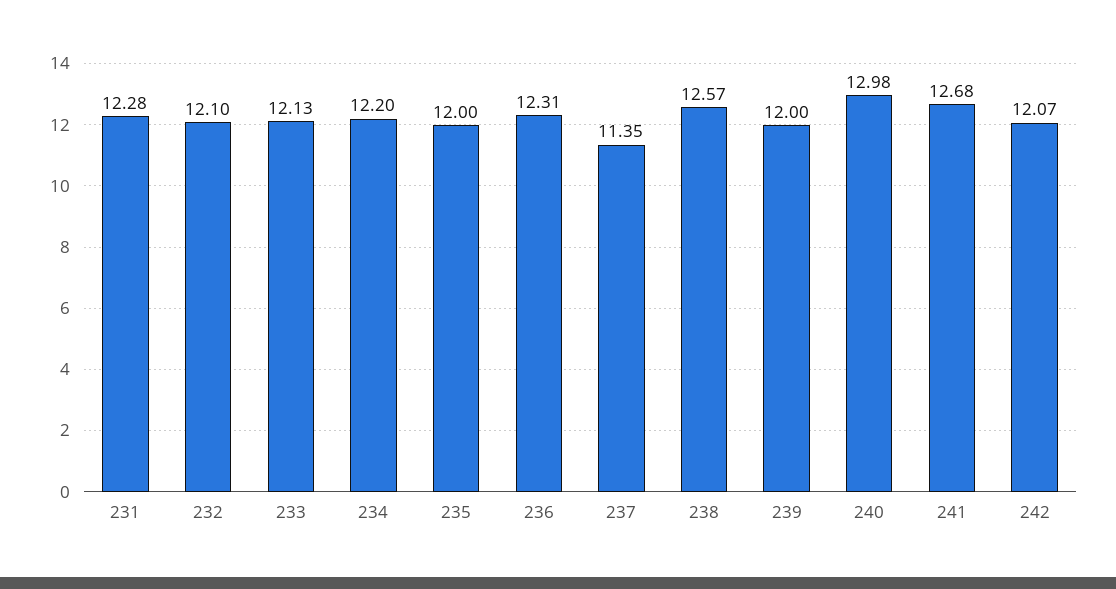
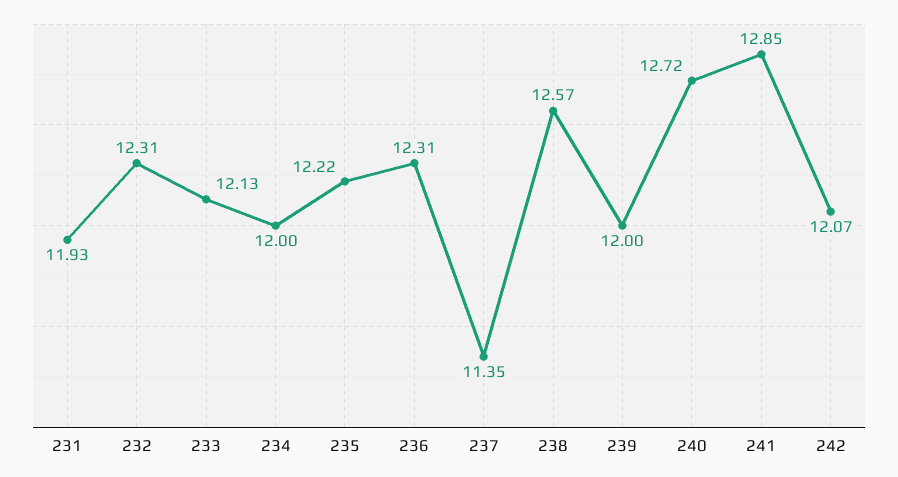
231: 12.28 -> 11.93
232: 12.1 -> 12.31
234: 12.2 -> 12
235: 12 -> 12.22
240: 12.98 -> 12.72
241: 12.68 -> 12.85

